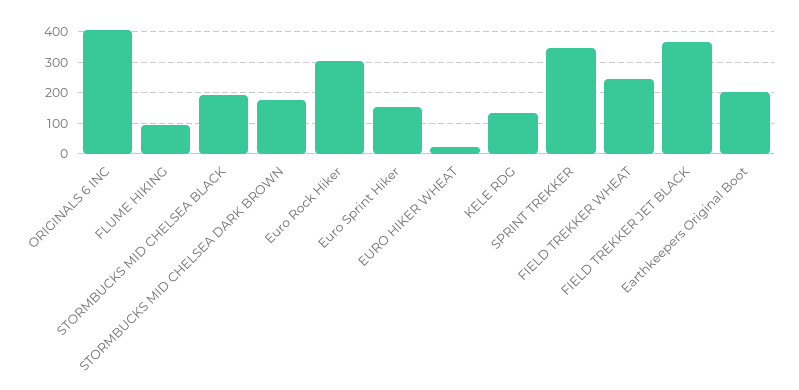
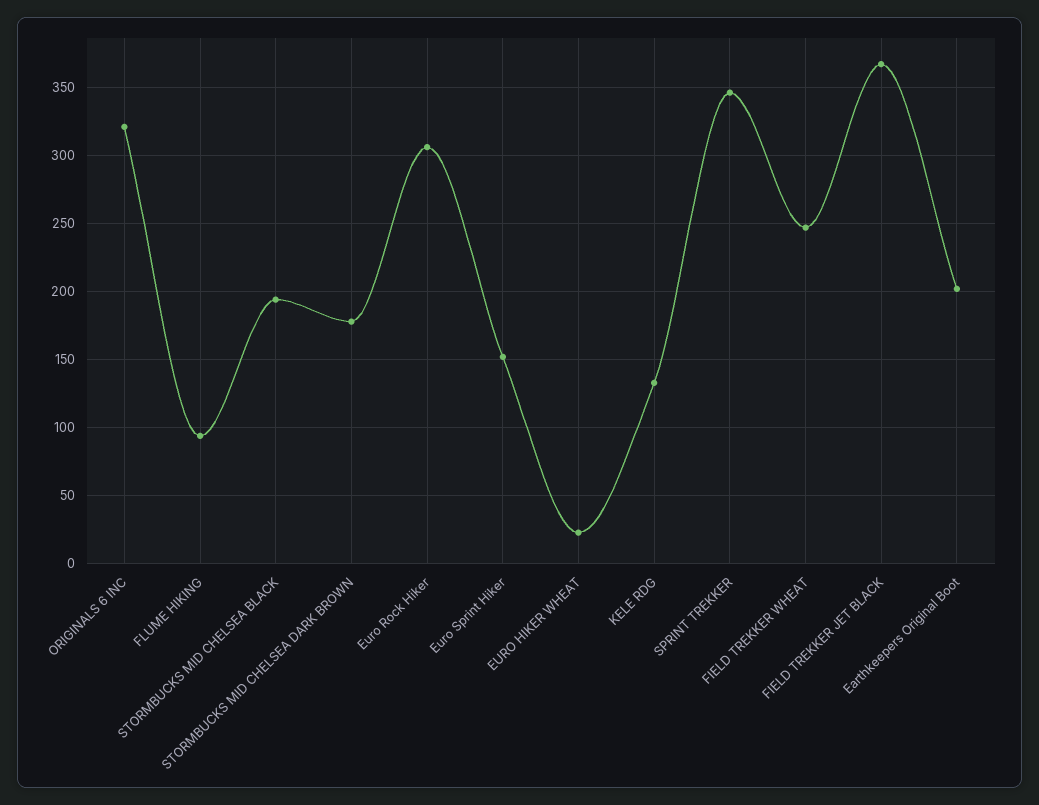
ORIGINALS 6 INC: 400 -> 320

